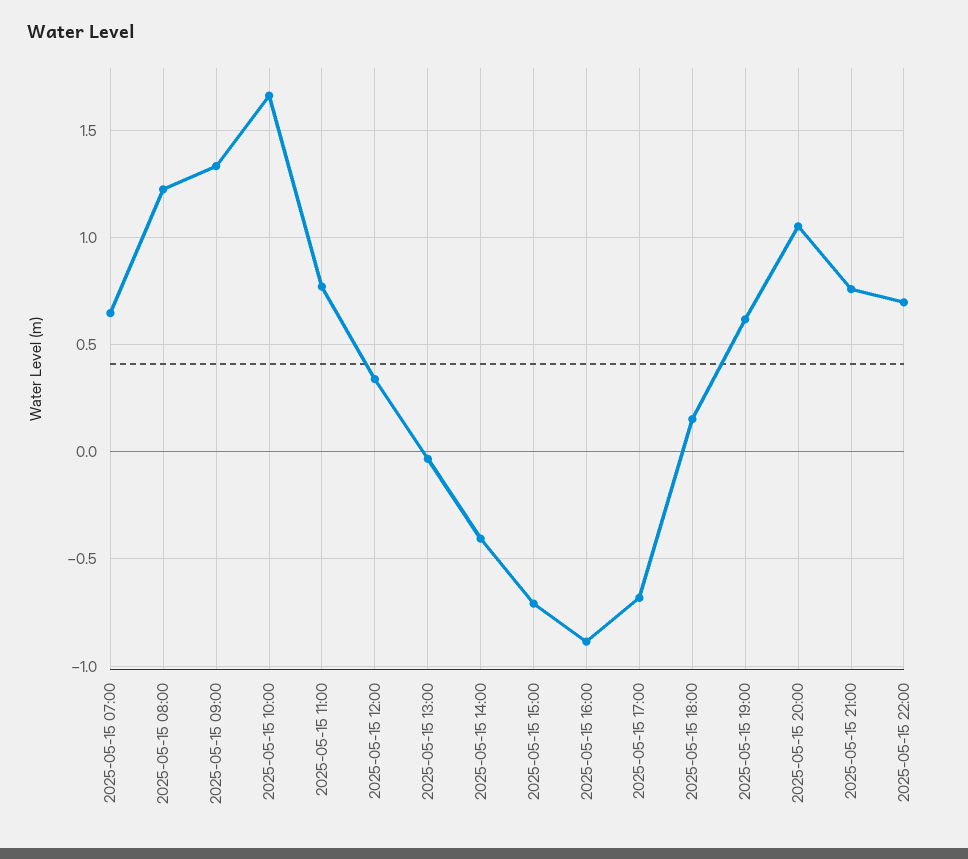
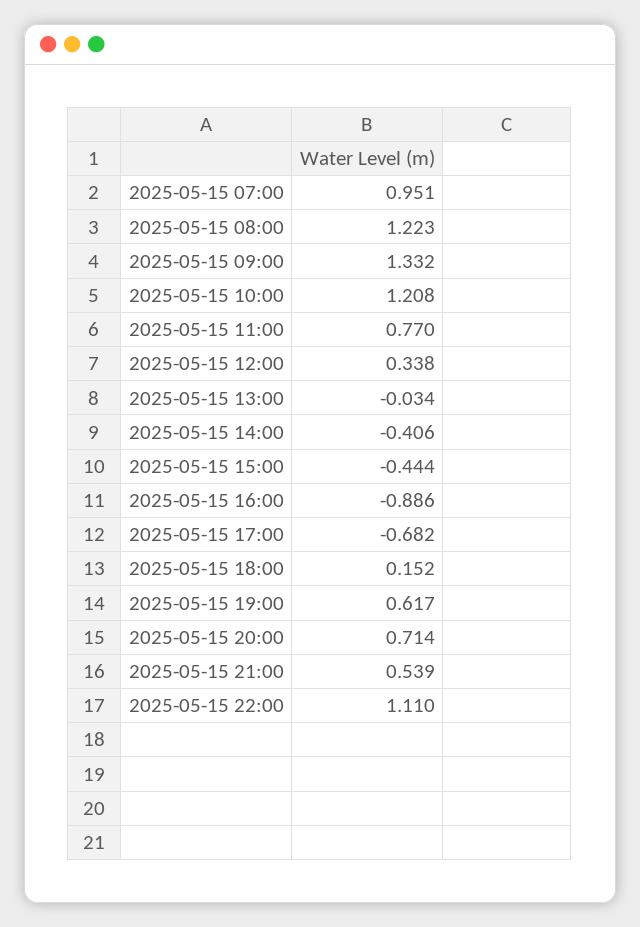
2025-05-15 07:00: 0.65 -> 0.951
2025-05-15 10:00: 1.65 -> 1.208
2025-05-15 15:00: -0.7 -> -0.444
2025-05-15 20:00: 1.05 -> 0.714
2025-05-15 21:00: 0.75 -> 0.539
2025-05-15 22:00: 0.7 -> 1.11

